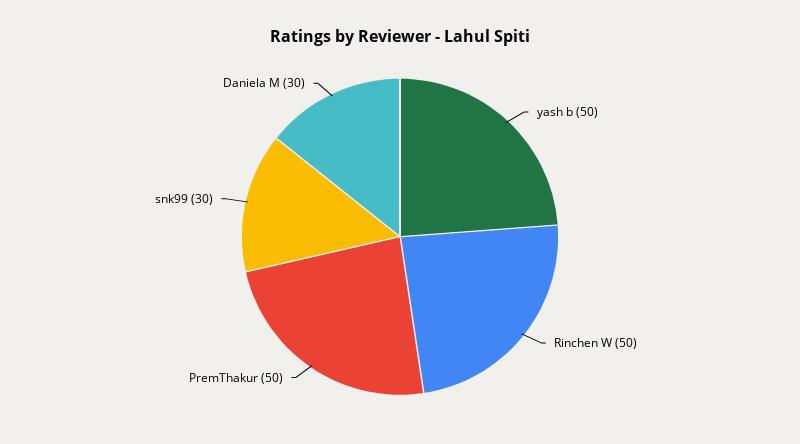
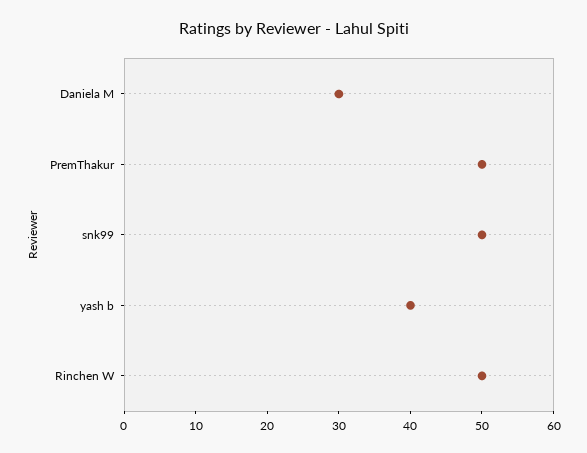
yash b: 50 -> 40
snk99: 30 -> 50

